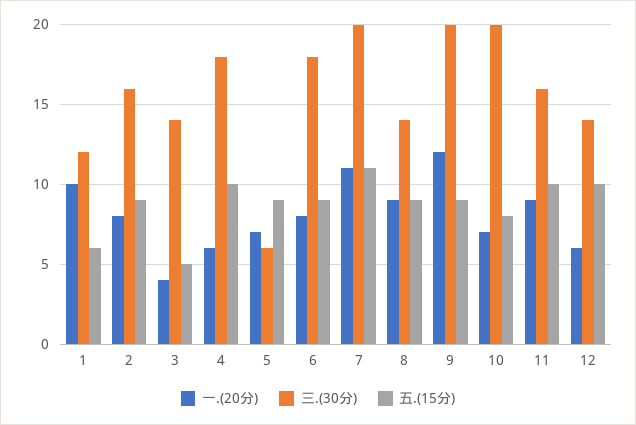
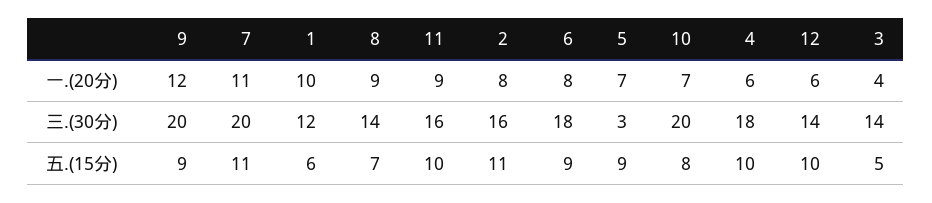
五.(15分), 2: 9 -> 11
三.(30分), 5: 6 -> 3
五.(15分), 8: 9 -> 7

